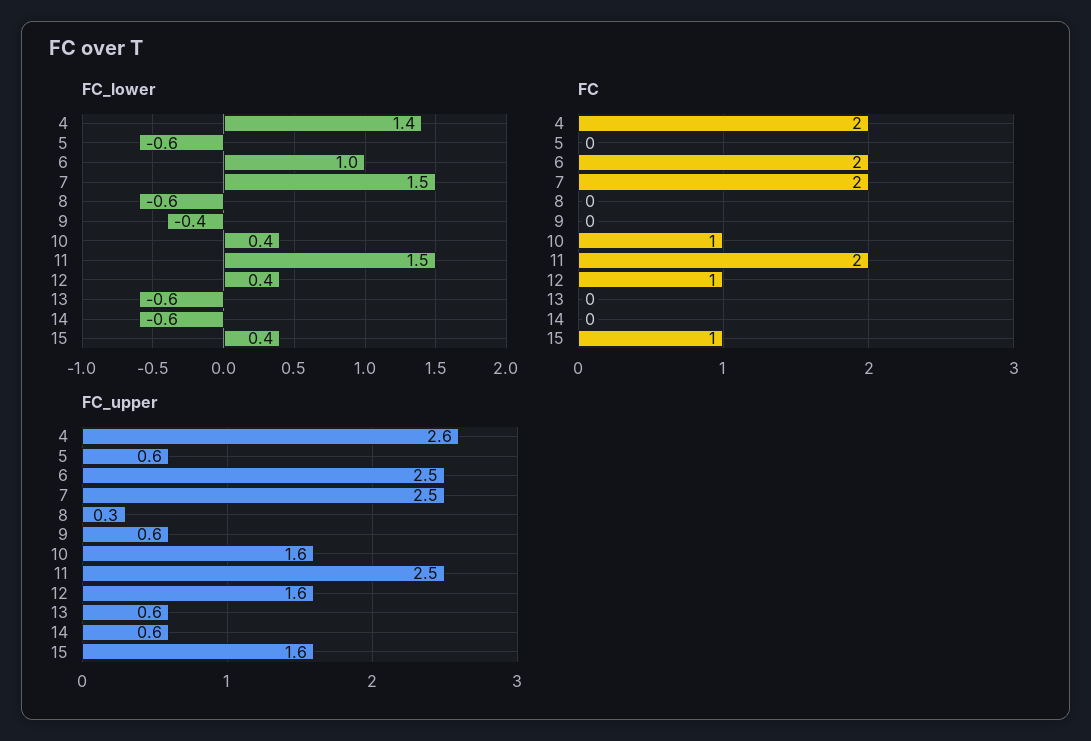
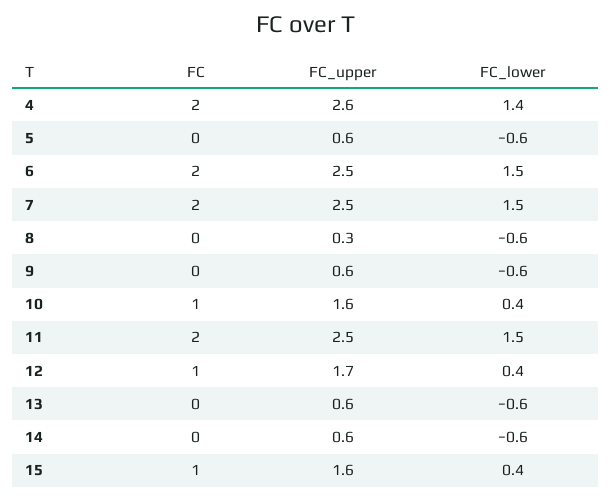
FC_lower, 6: 1 -> 1.5
FC_lower, 9: -0.4 -> -0.6
FC_upper, 12: 1.6 -> 1.7

